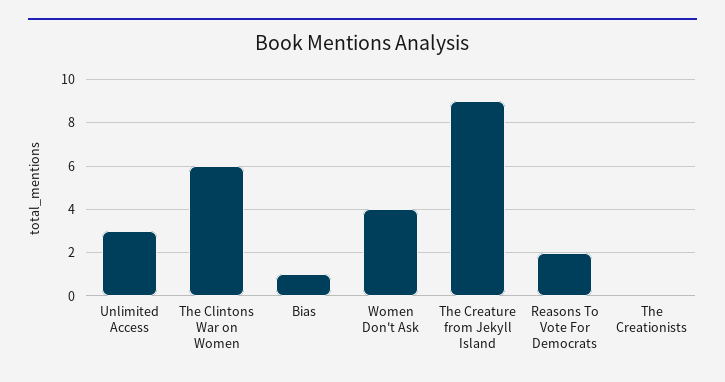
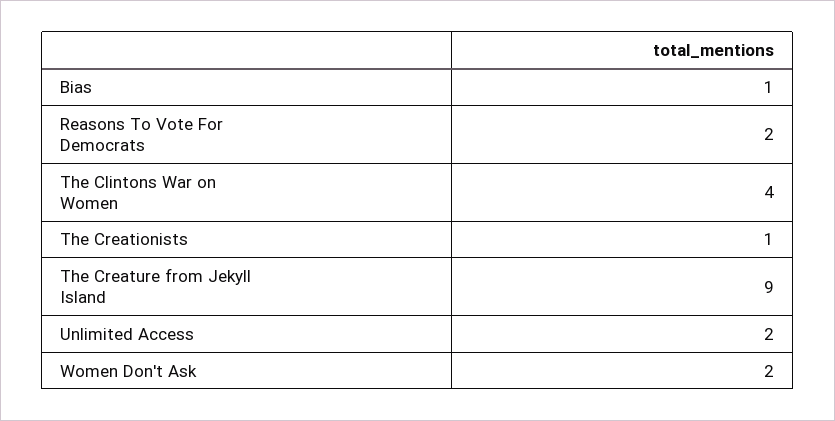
Unlimited Access: 3 -> 2
The Clintons War on Women: 6 -> 4
Women Don't Ask: 4 -> 2
The Creationists: 0 -> 1

